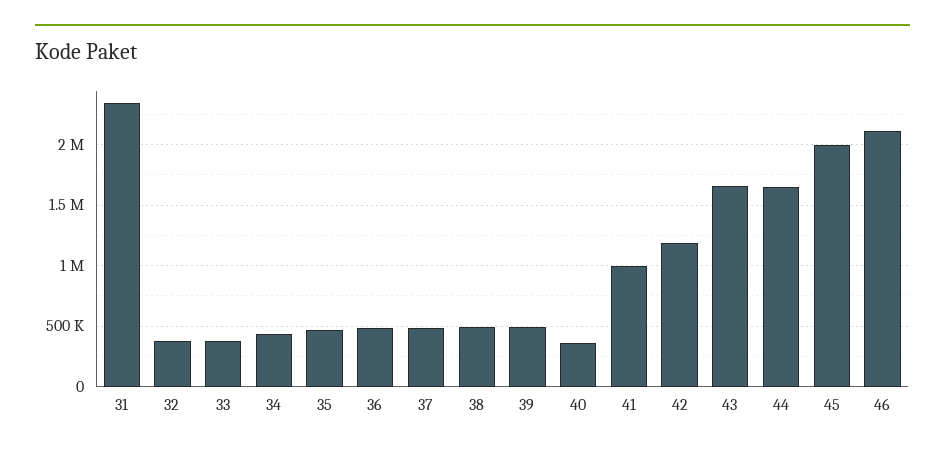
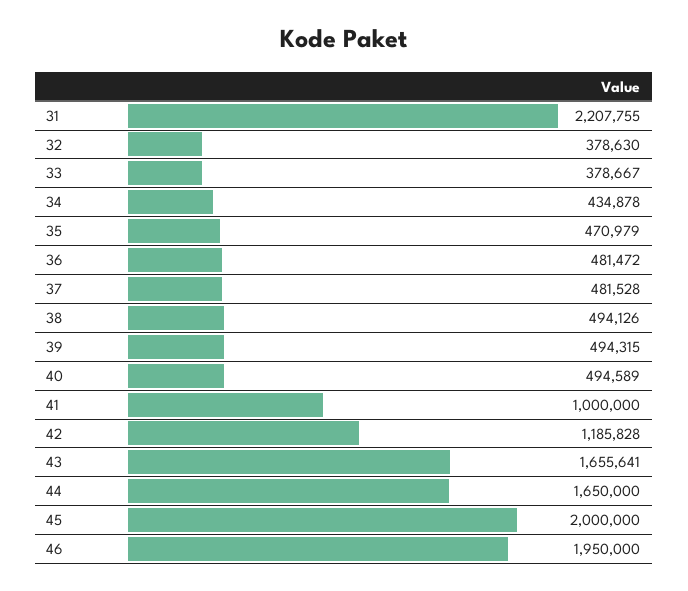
31: 2350000 -> 2207755
40: 350000 -> 494589
46: 2100000 -> 1950000

